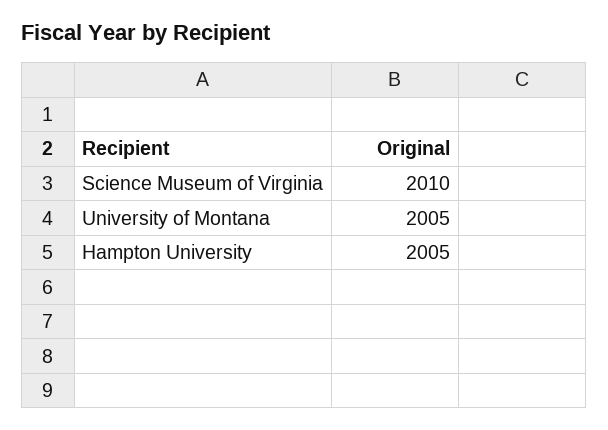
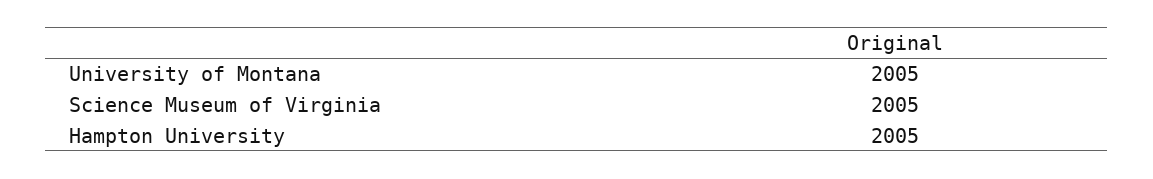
Science Museum of Virginia: 2010 -> 2005

